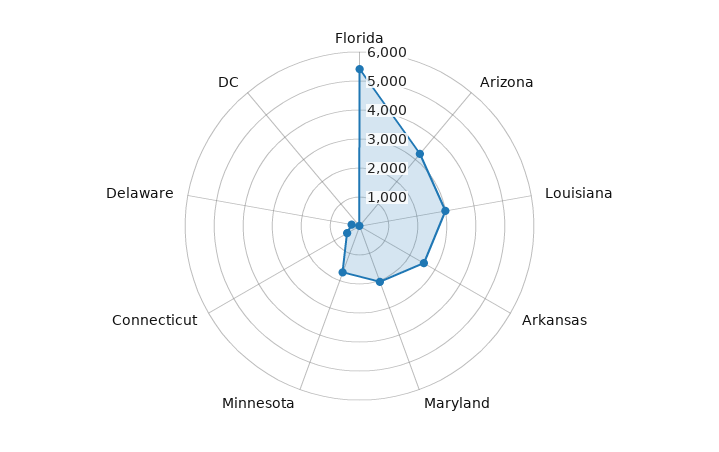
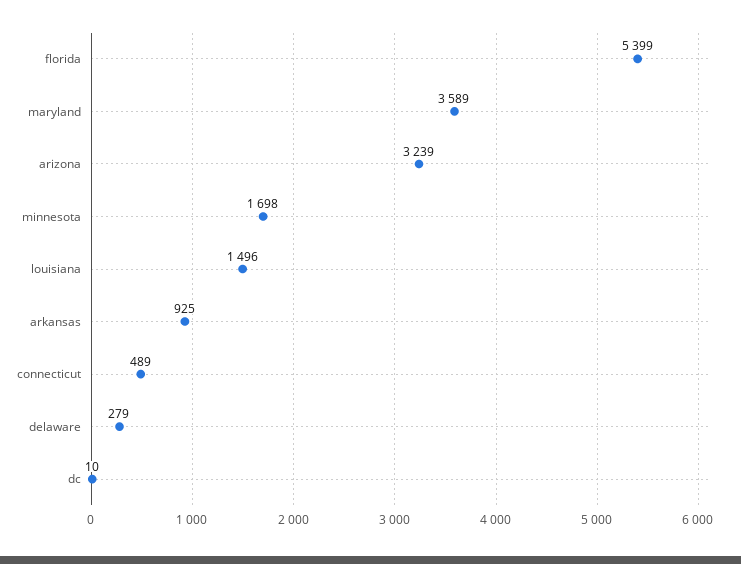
Louisiana: 3000 -> 1496
Arkansas: 2500 -> 925
Maryland: 2000 -> 3589

